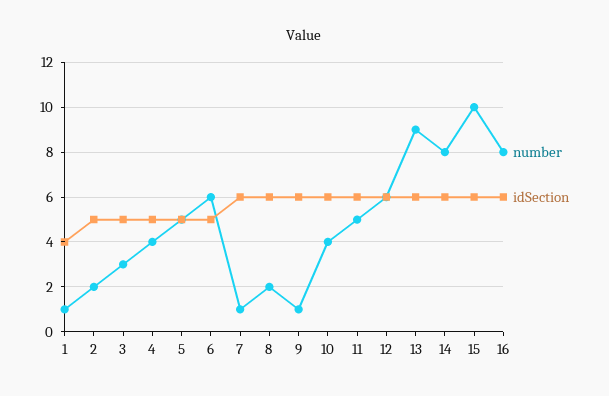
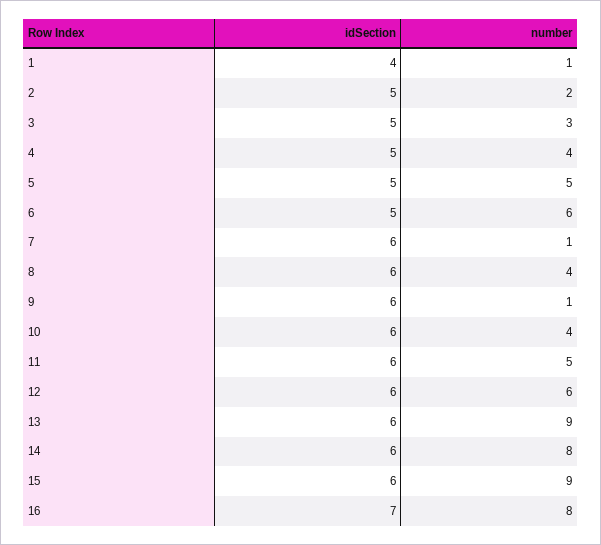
number, 8: 2 -> 4
number, 15: 10 -> 9
idSection, 16: 6 -> 7

